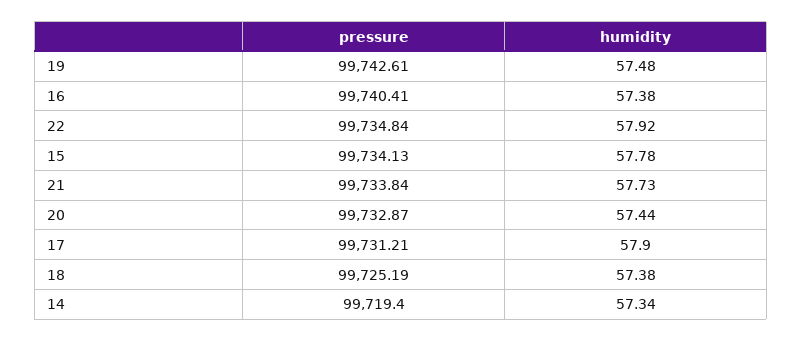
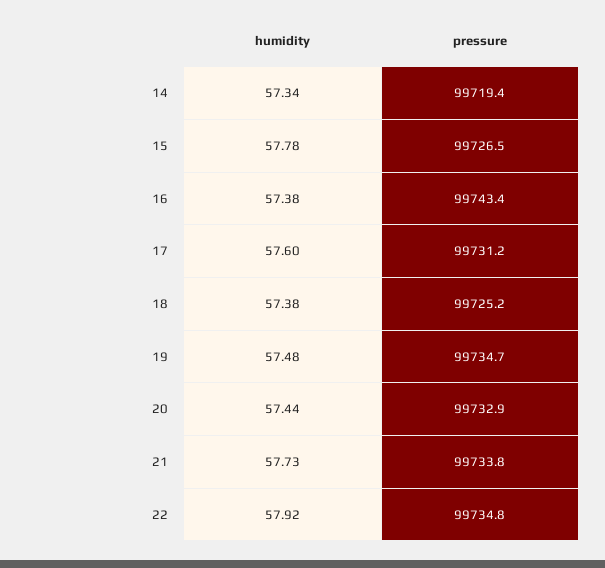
pressure, 19: 99742.61 -> 99734.7
pressure, 16: 99740.41 -> 99743.4
pressure, 15: 99734.13 -> 99726.5
humidity, 17: 57.9 -> 57.6

